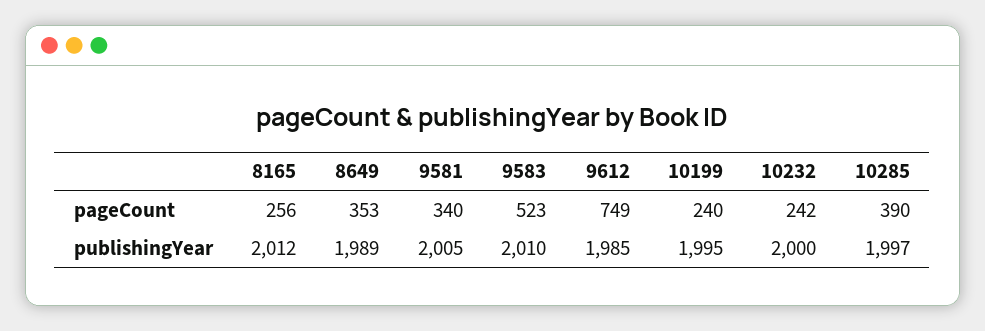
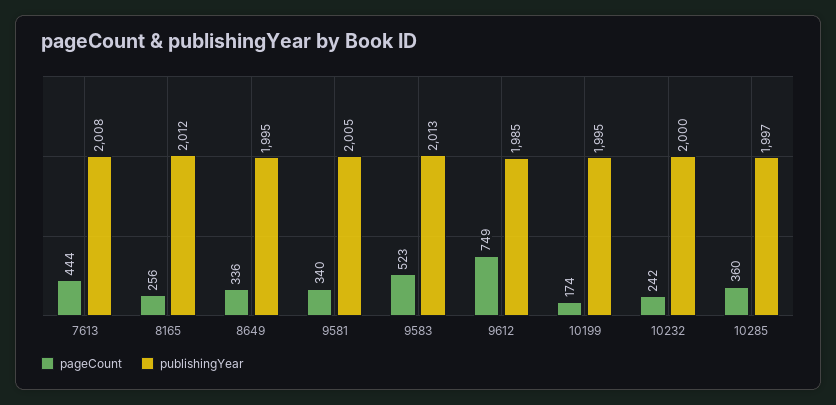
pageCount, 8649: 353 -> 336
pageCount, 10199: 240 -> 174
pageCount, 10285: 390 -> 360
publishingYear, 8649: 1989 -> 1995
publishingYear, 9583: 2010 -> 2013
pageCount, 7613: none -> 444
publishingYear, 7613: none -> 2008

